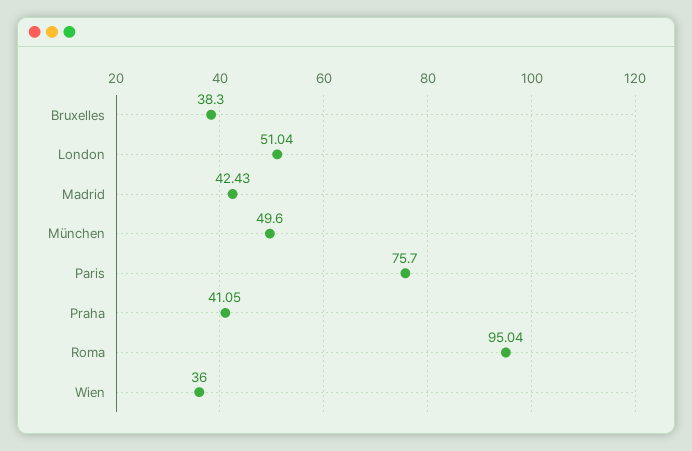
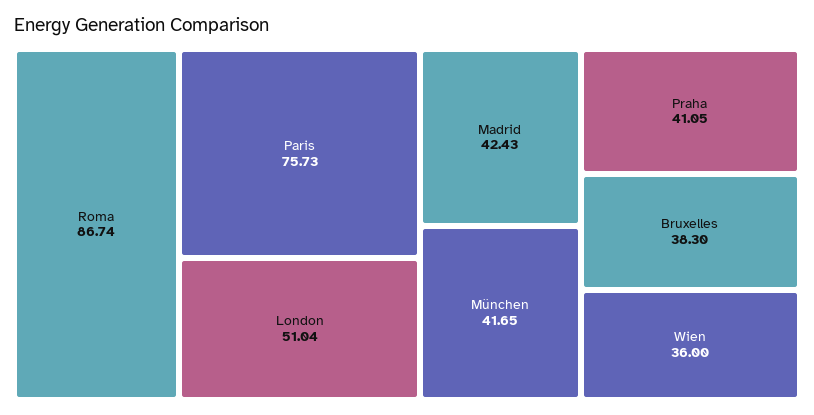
München: 49.6 -> 41.65
Paris: 75.7 -> 75.73
Roma: 95.04 -> 86.74

